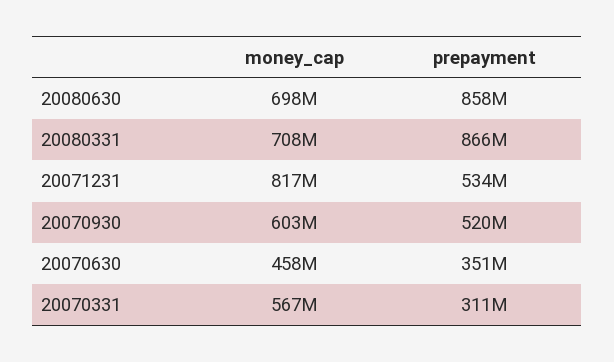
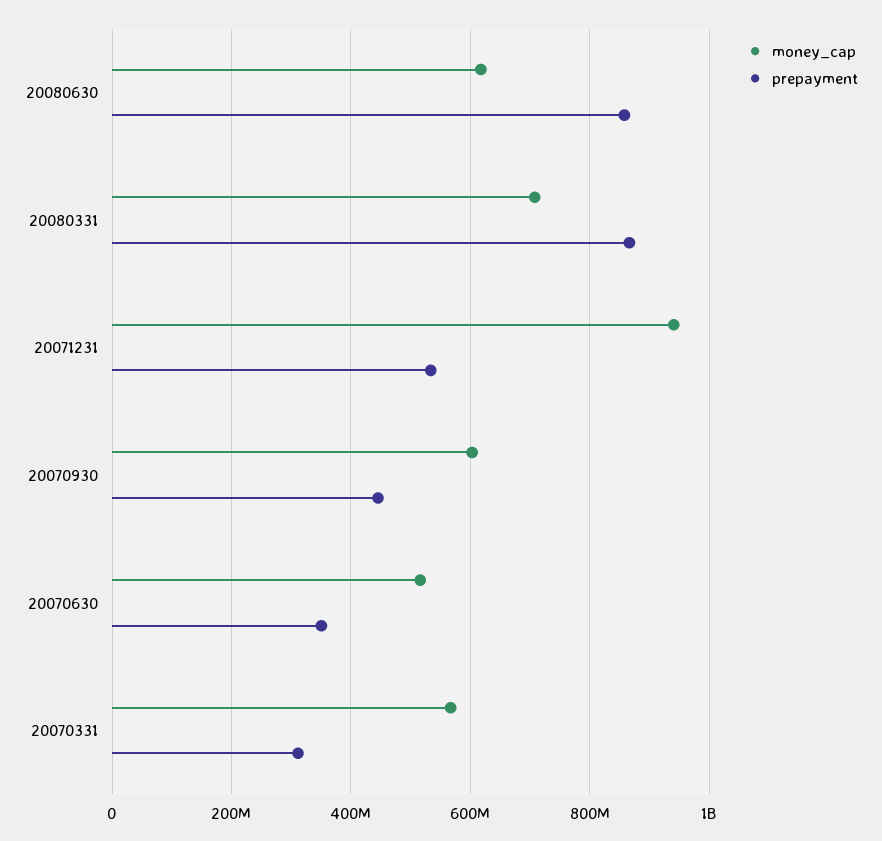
money_cap, 20080630: 698000000 -> 620000000
money_cap, 20071231: 817000000 -> 940000000
prepayment, 20070930: 520000000 -> 440000000
money_cap, 20070630: 458000000 -> 520000000

